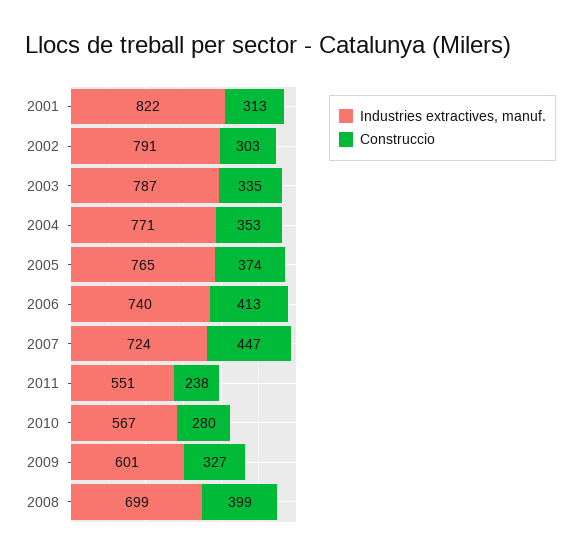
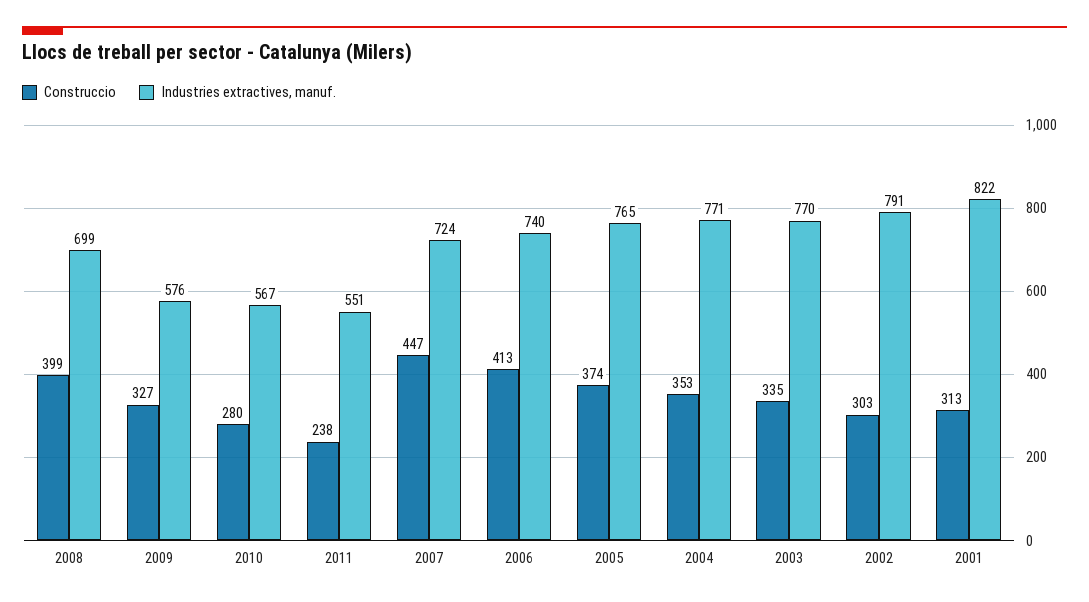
Industries extractives, manuf., 2003: 787 -> 770
Industries extractives, manuf., 2009: 601 -> 576

